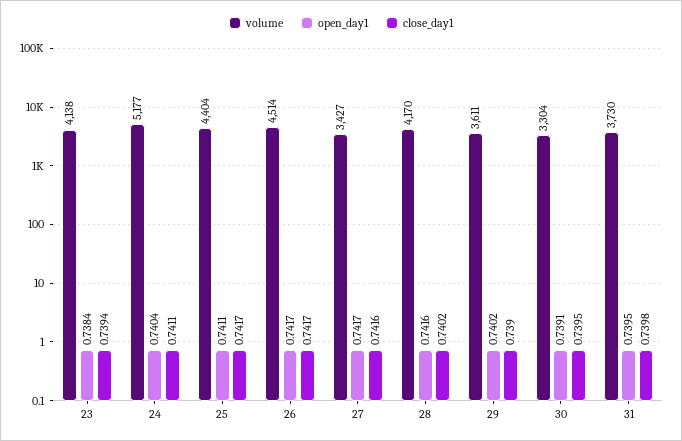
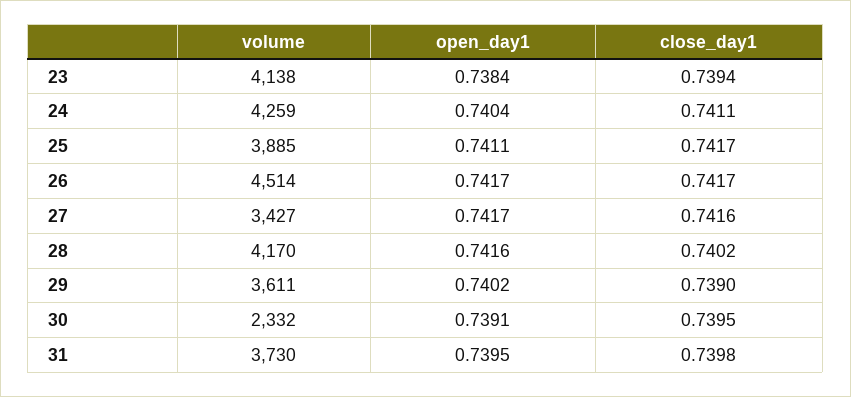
volume, 24: 5177 -> 4259
volume, 25: 4404 -> 3885
volume, 30: 3304 -> 2332

